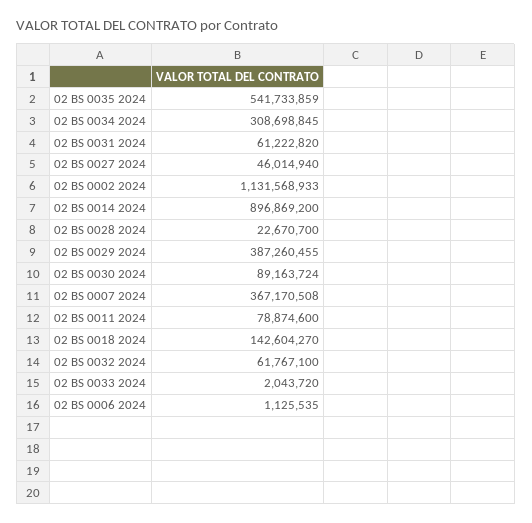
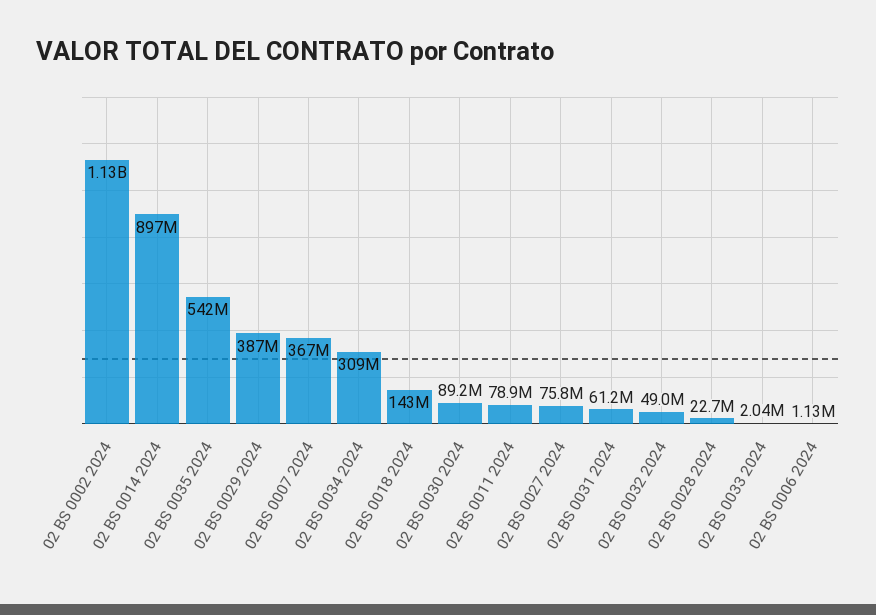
02 BS 0027 2024: 46014940 -> 75800000
02 BS 0032 2024: 61767100 -> 49000000

